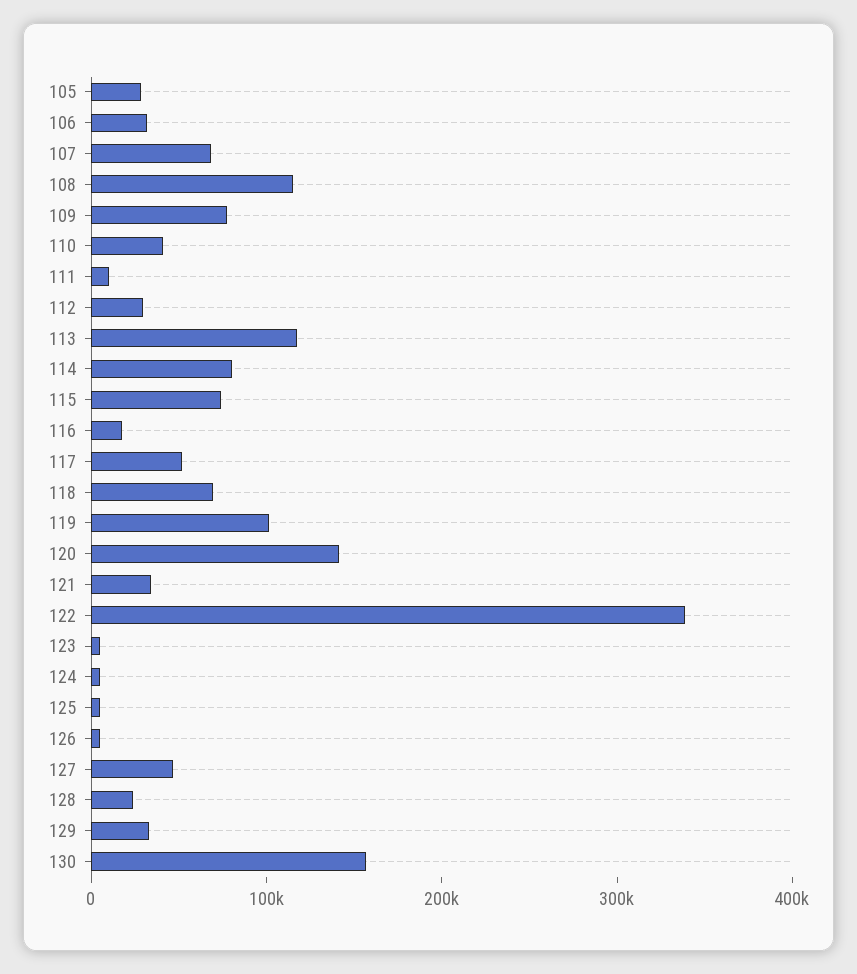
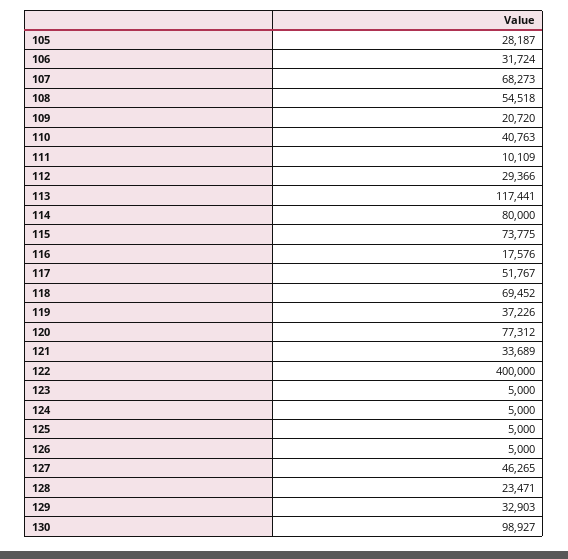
108: 120000 -> 54518
109: 80000 -> 20720
119: 100000 -> 37226
120: 140000 -> 77312
122: 340000 -> 400000
130: 160000 -> 98927

